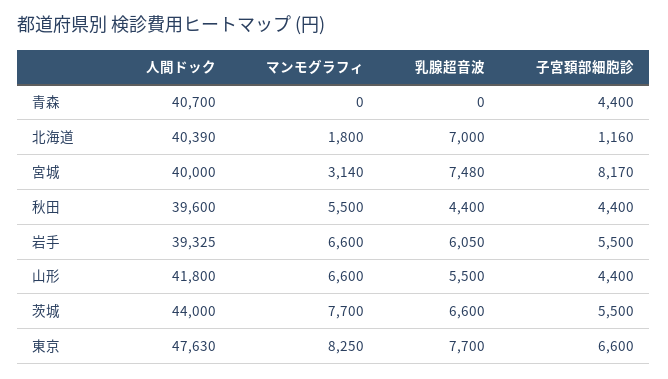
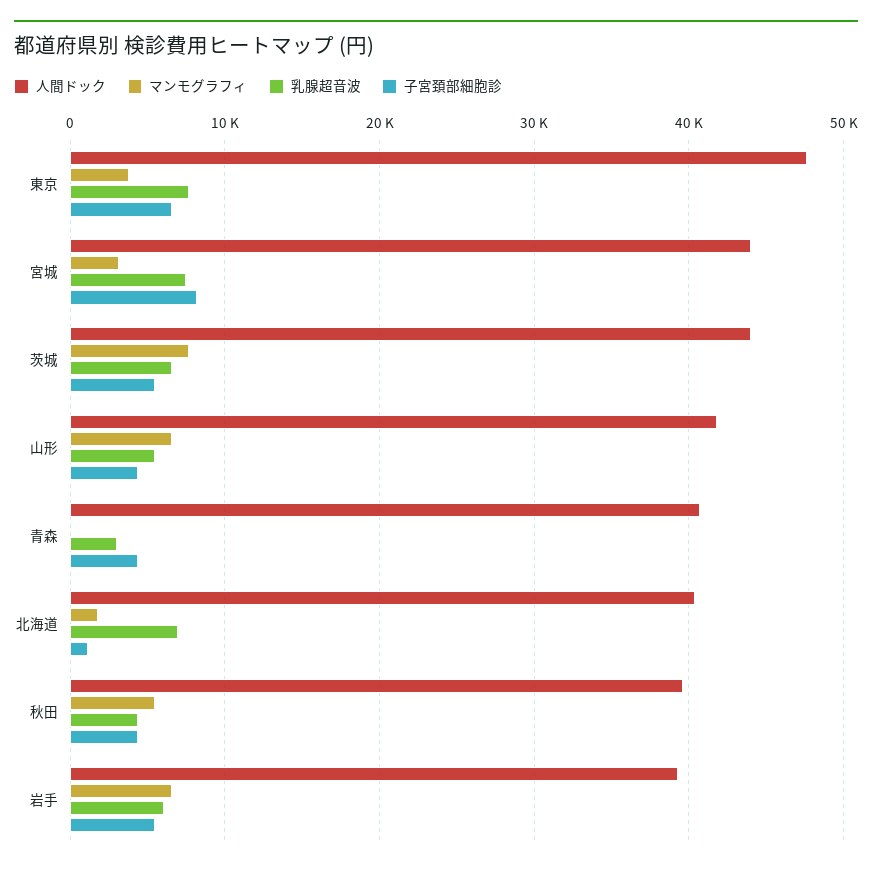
乳腺超音波, 青森: 0 -> 3000
人間ドック, 宮城: 40000 -> 44000
マンモグラフィ, 東京: 8250 -> 4000

